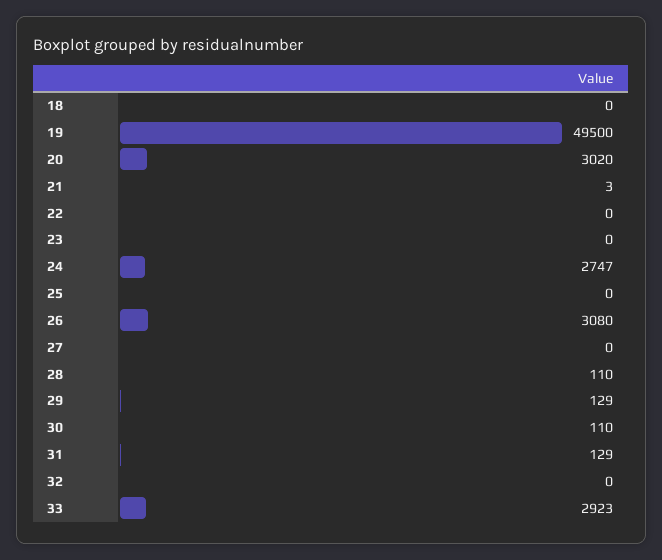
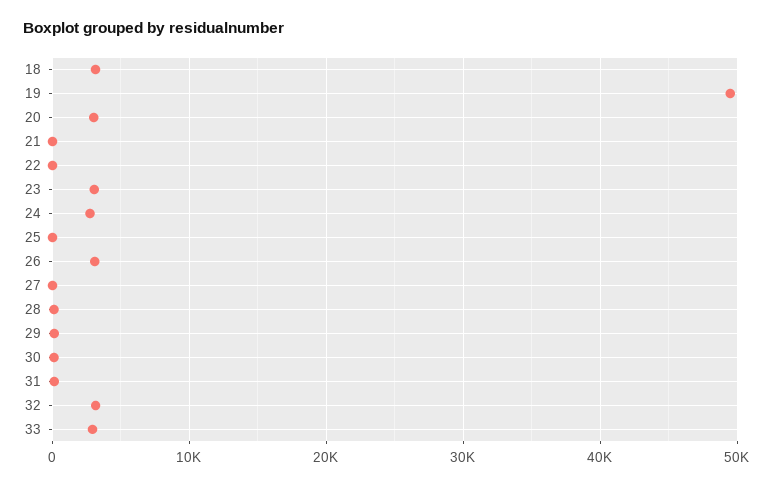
18: 0 -> 3000
23: 0 -> 3000
32: 0 -> 3000

